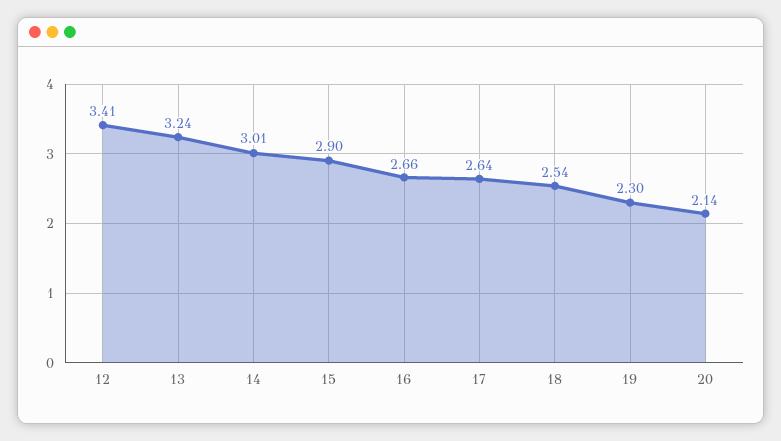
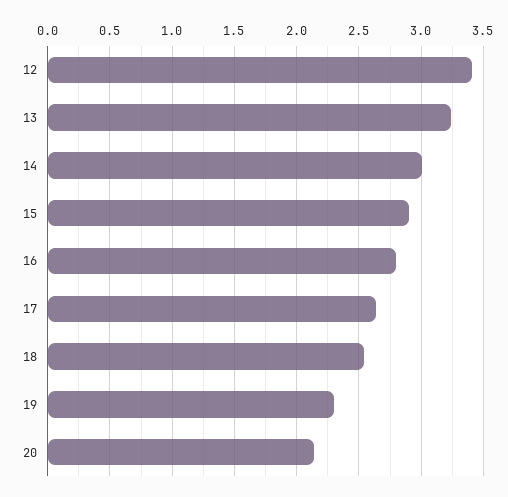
16: 2.66 -> 2.8

